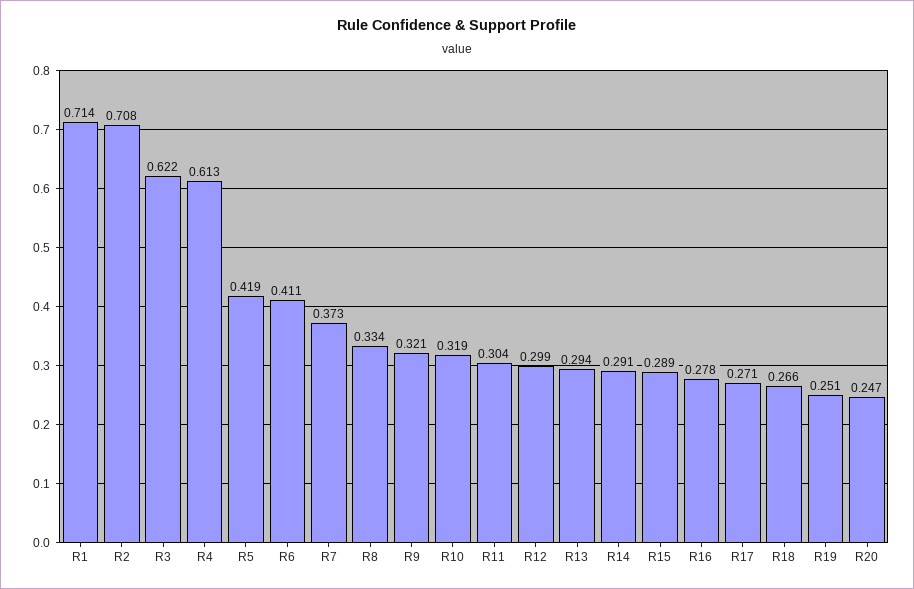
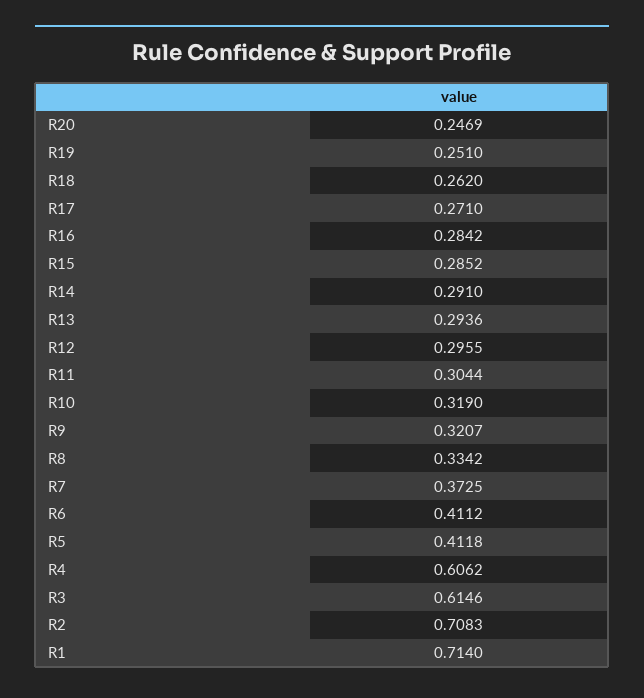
R3: 0.622 -> 0.6146
R4: 0.613 -> 0.6062
R5: 0.419 -> 0.4118
R12: 0.299 -> 0.2955
R15: 0.289 -> 0.2852
R16: 0.278 -> 0.2842
R18: 0.266 -> 0.262

